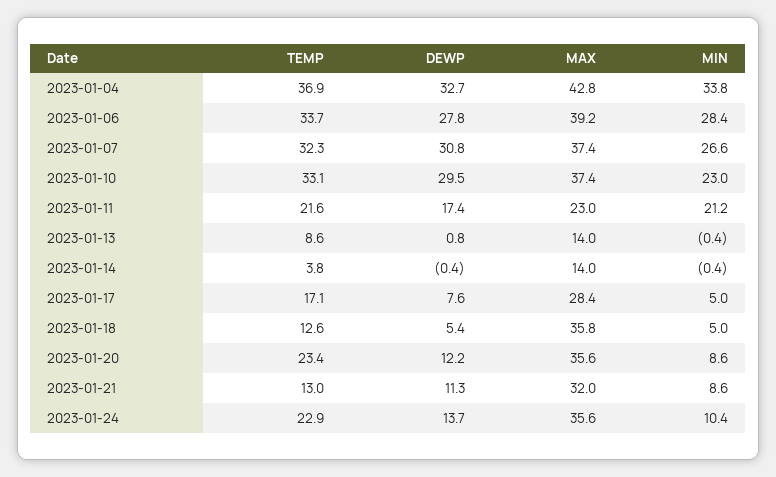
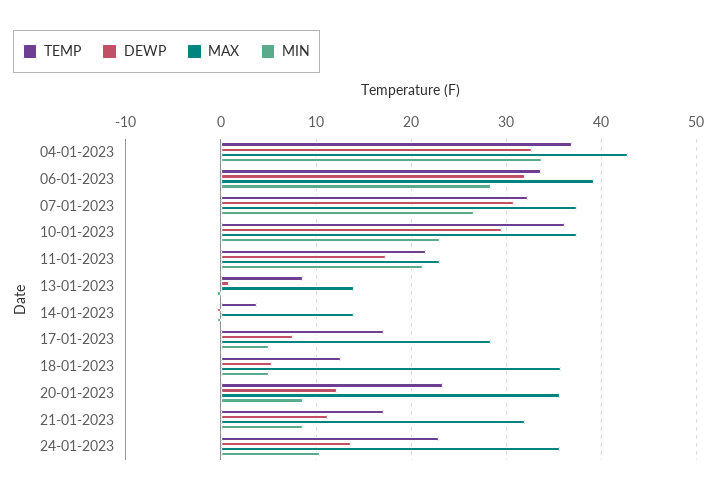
DEWP, 2023-01-06: 27.8 -> 32
TEMP, 2023-01-10: 33.1 -> 36
TEMP, 2023-01-21: 13 -> 17

